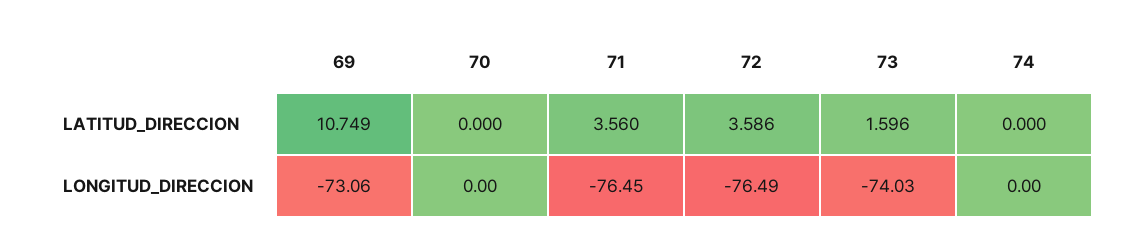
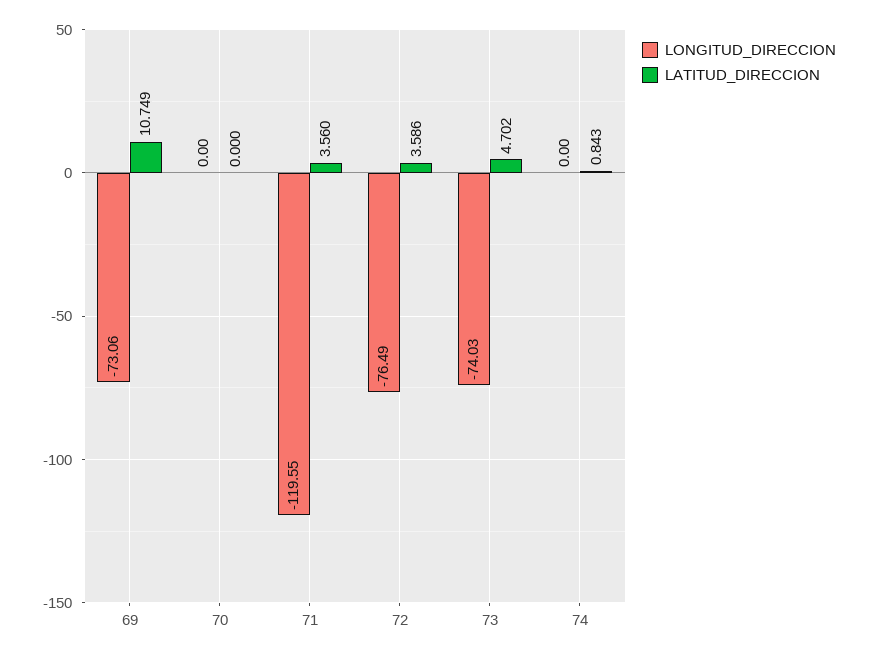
LATITUD_DIRECCION, 73: 1.596 -> 4.702
LATITUD_DIRECCION, 74: 0 -> 0.843
LONGITUD_DIRECCION, 71: -76.45 -> -119.55

